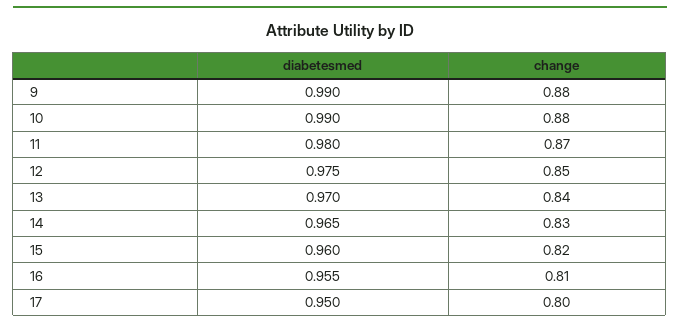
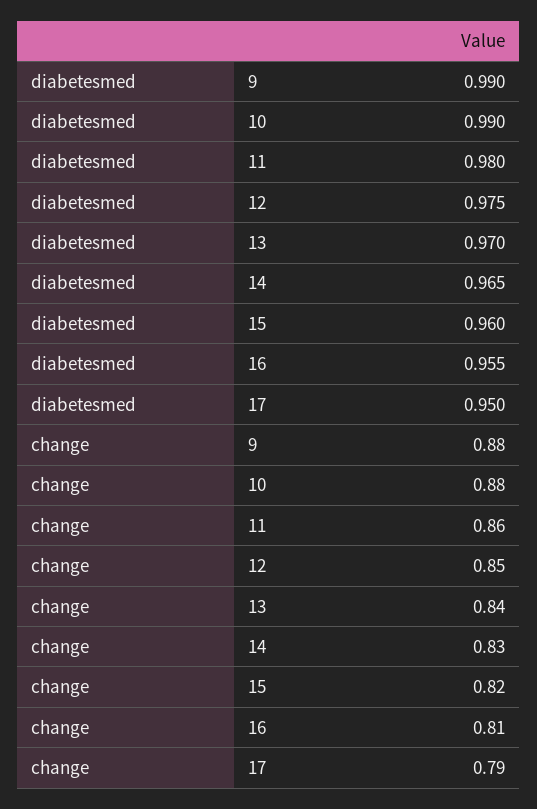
change, 11: 0.87 -> 0.86
change, 17: 0.8 -> 0.79

